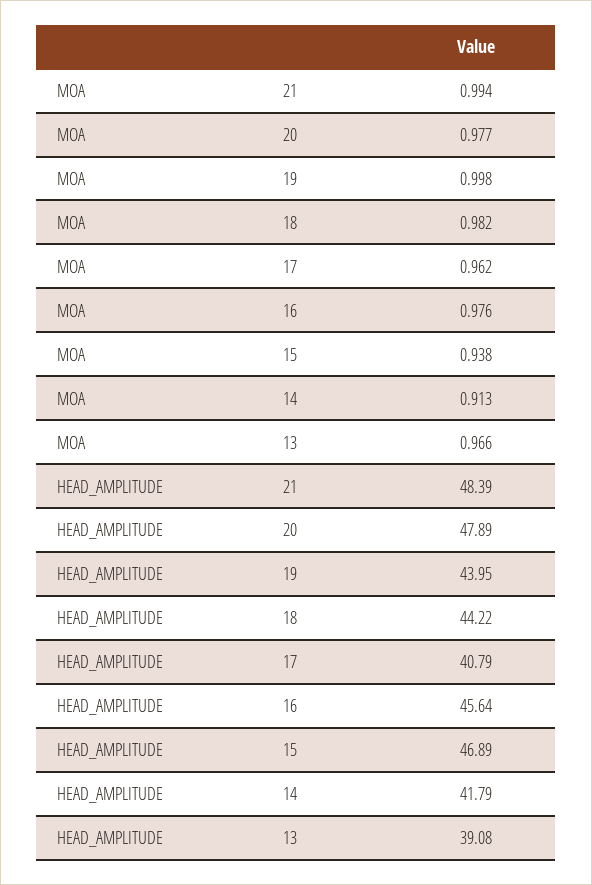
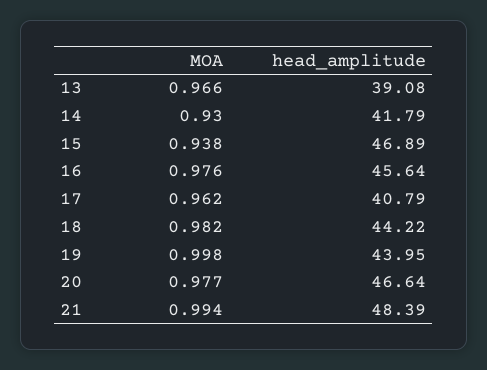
MOA, 14: 0.913 -> 0.93
HEAD_AMPLITUDE, 20: 47.89 -> 46.64

